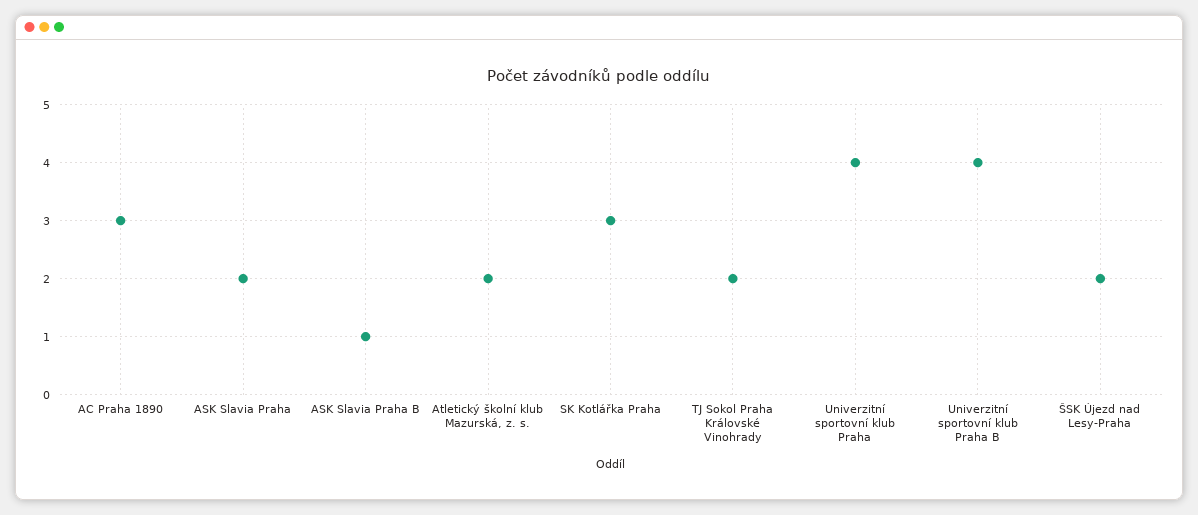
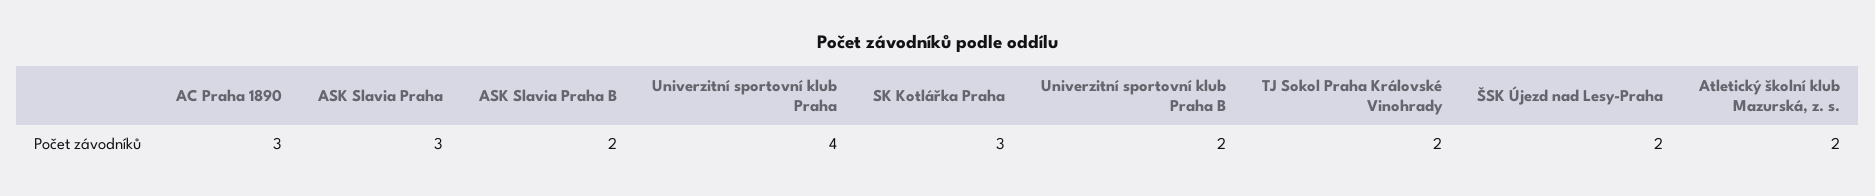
ASK Slavia Praha: 2 -> 3
ASK Slavia Praha B: 1 -> 2
Univerzitní sportovní klub Praha B: 4 -> 2

